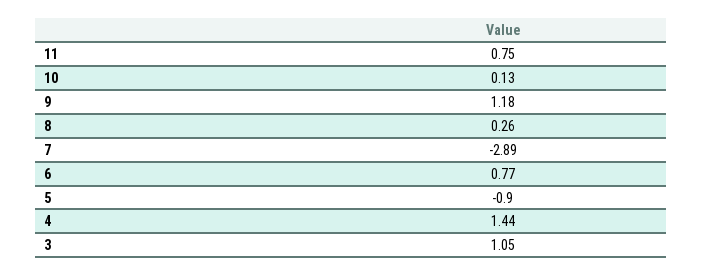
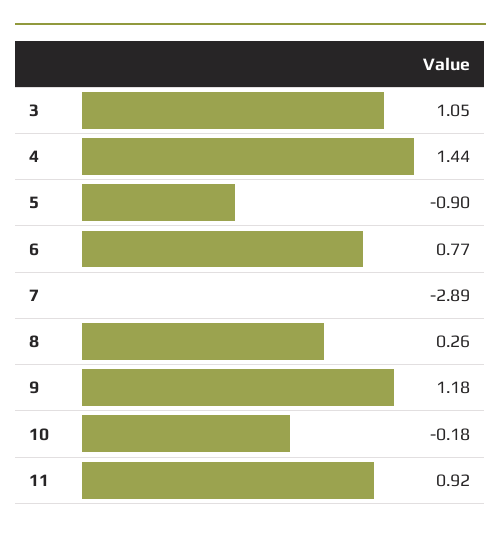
11: 0.75 -> 0.92
10: 0.13 -> -0.18

